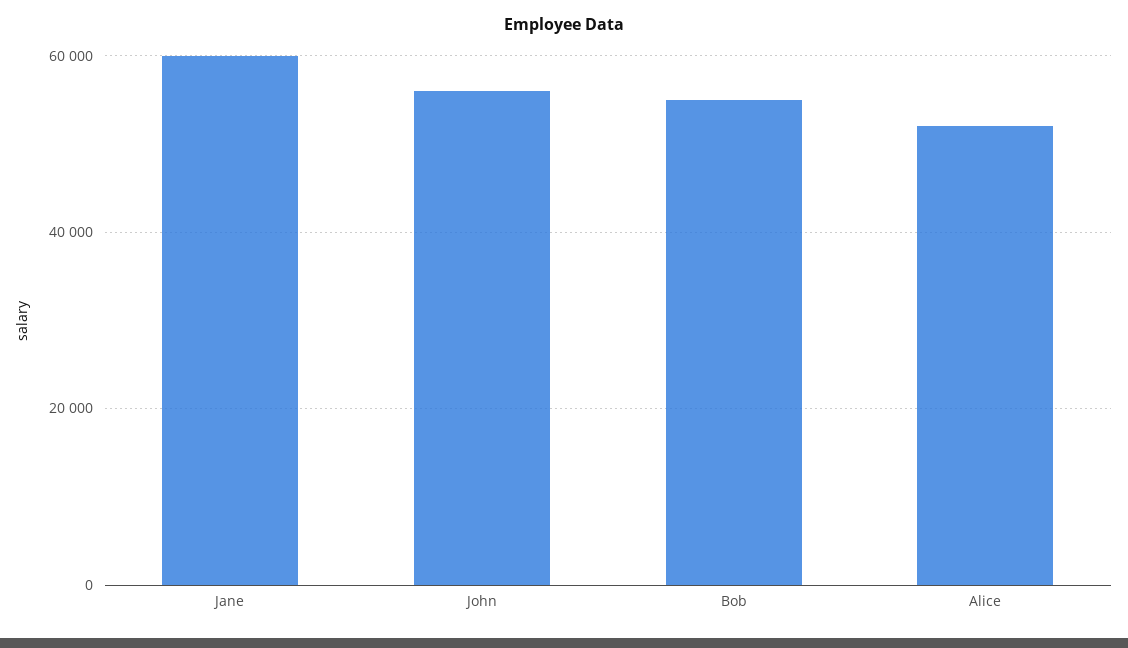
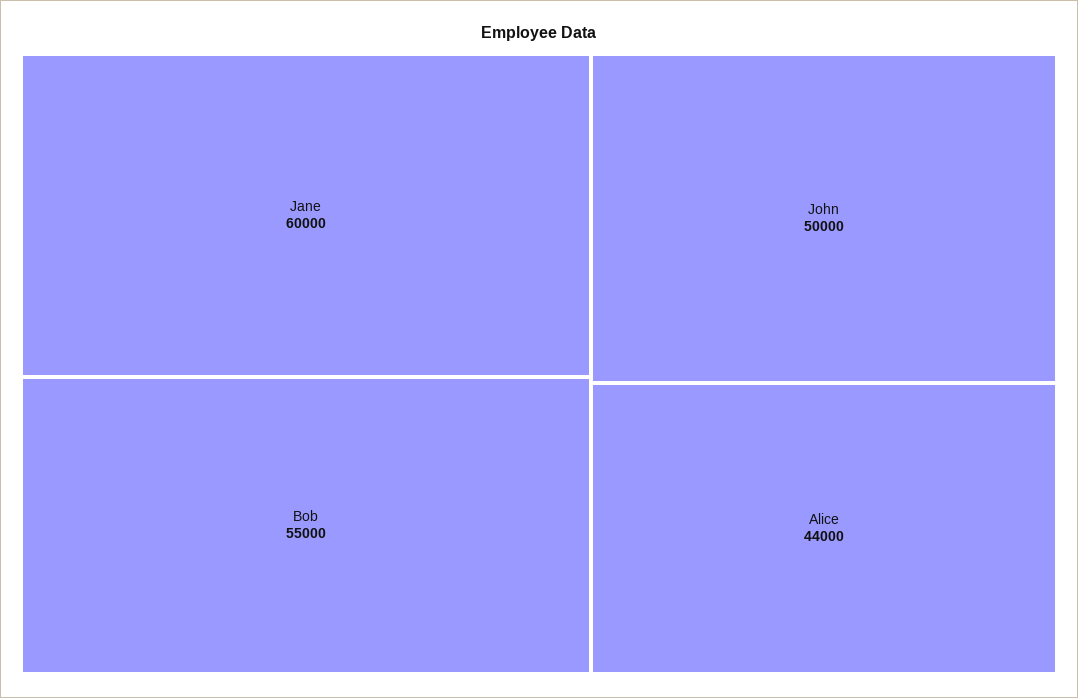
John: 56000 -> 50000
Alice: 52000 -> 44000

